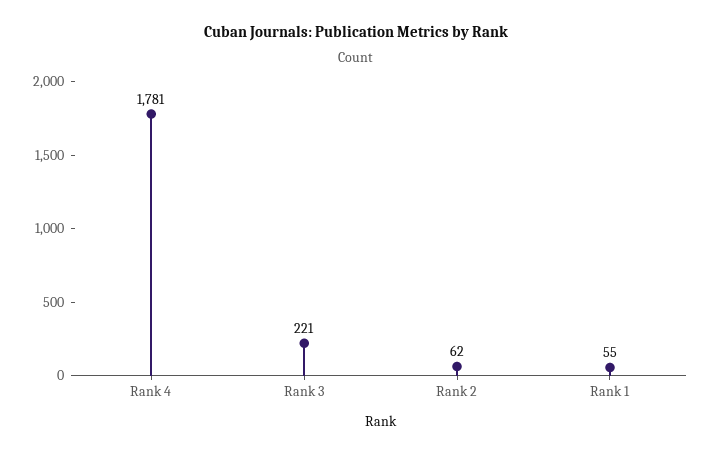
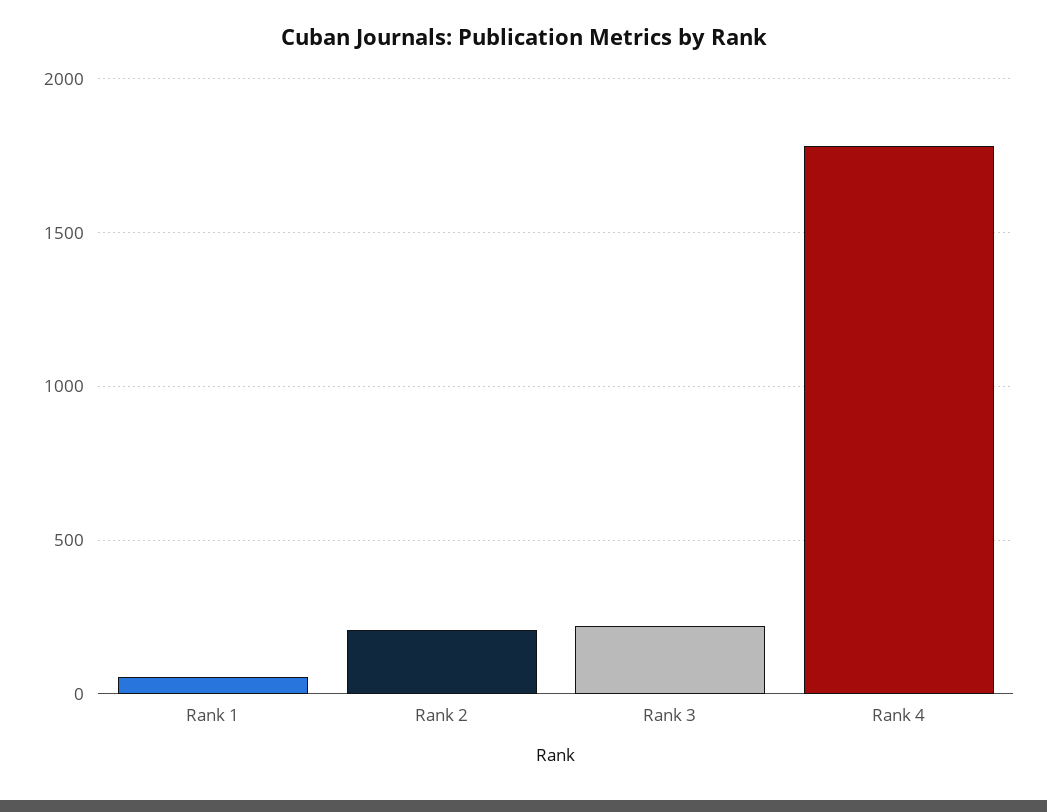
Rank 2: 62 -> 200

